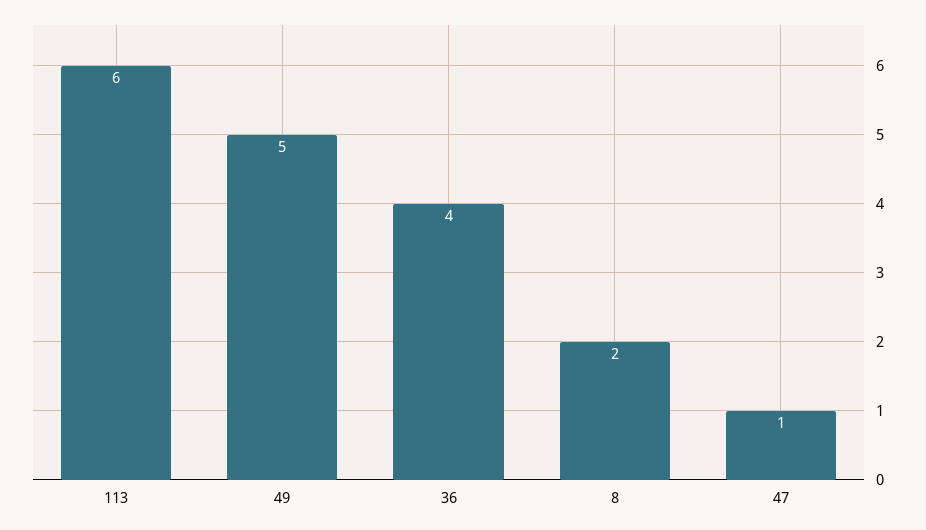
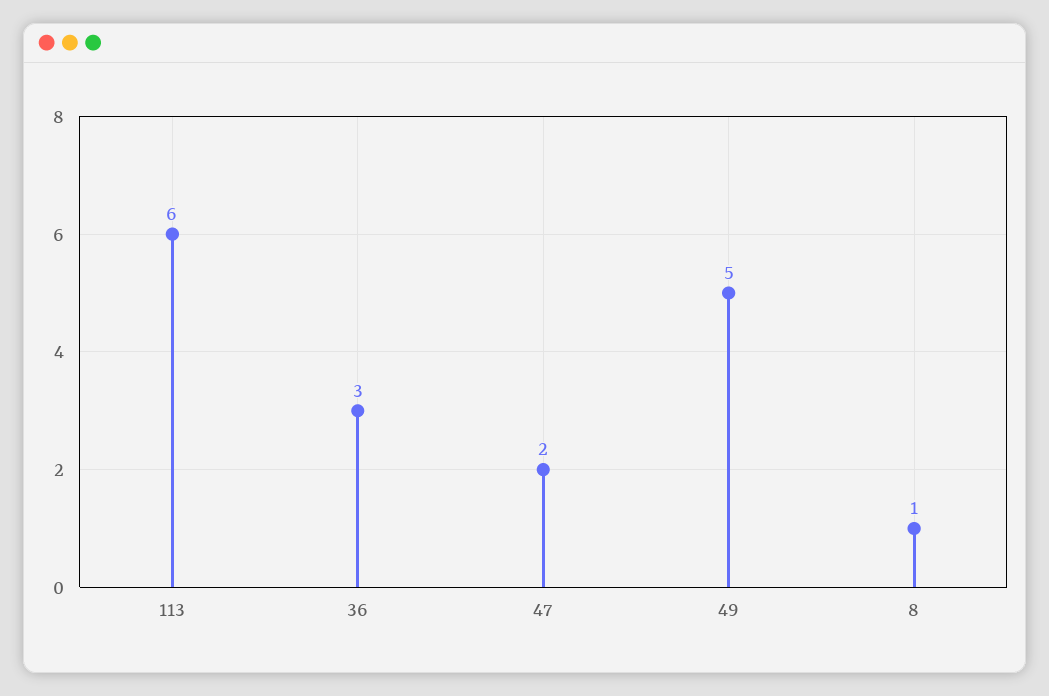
36: 4 -> 3
8: 2 -> 1
47: 1 -> 2

